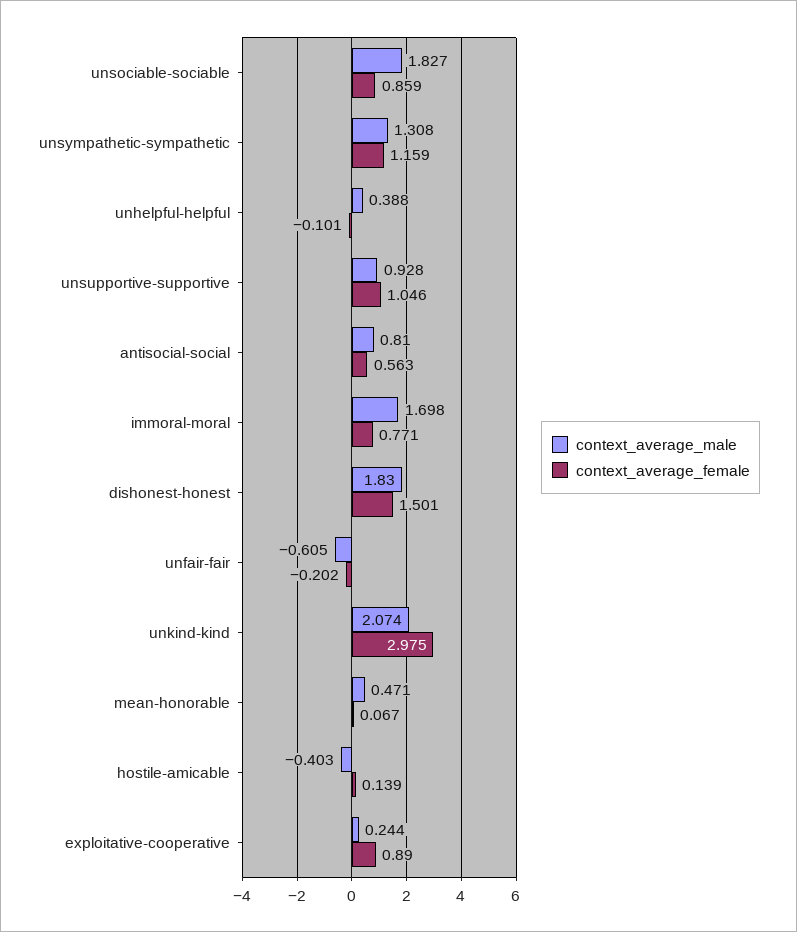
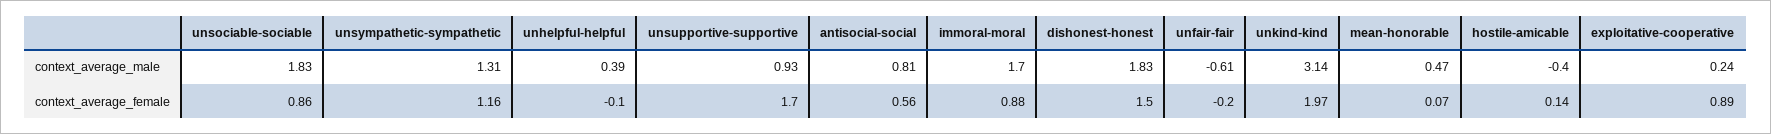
context_average_female, unsupportive-supportive: 1.046 -> 1.7
context_average_female, immoral-moral: 0.771 -> 0.88
context_average_male, unkind-kind: 2.074 -> 3.14
context_average_female, unkind-kind: 2.975 -> 1.97

